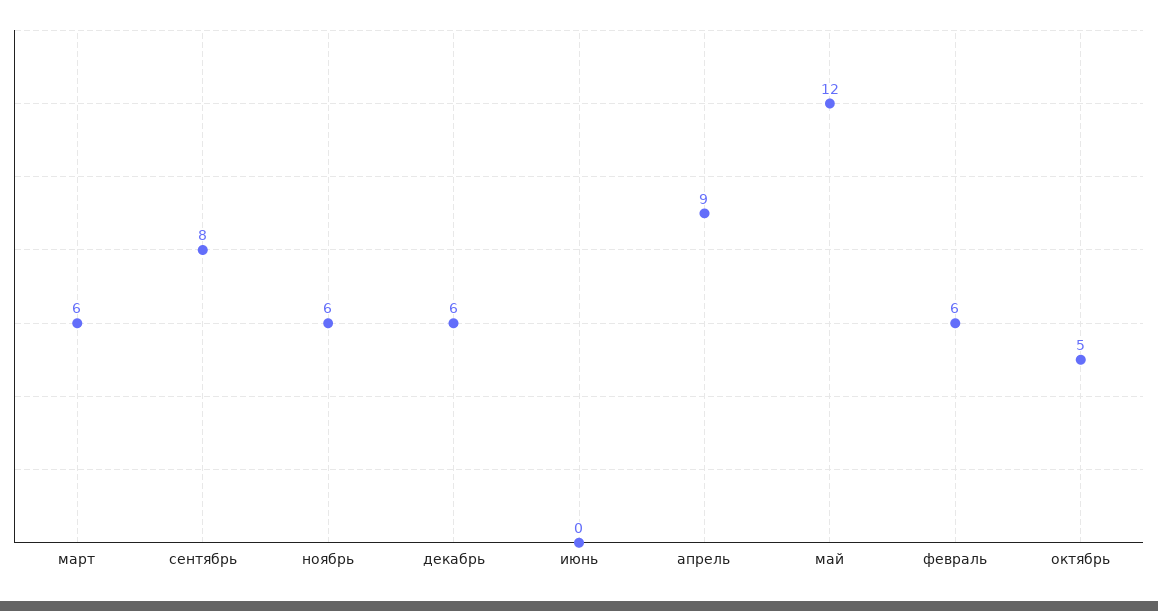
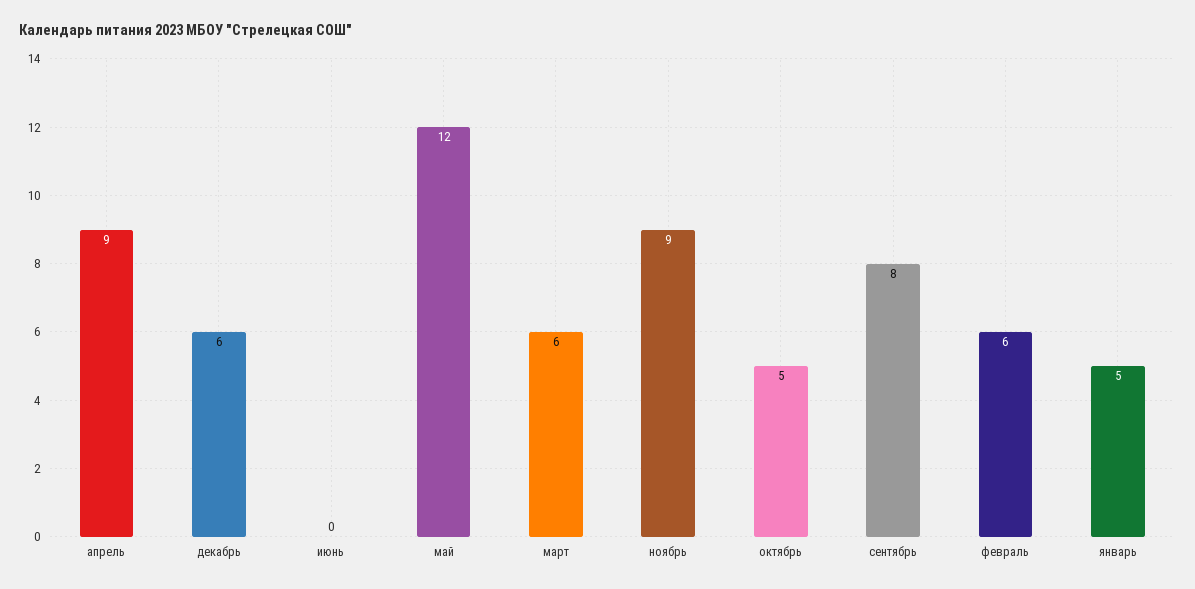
ноябрь: 6 -> 9
январь: none -> 5

